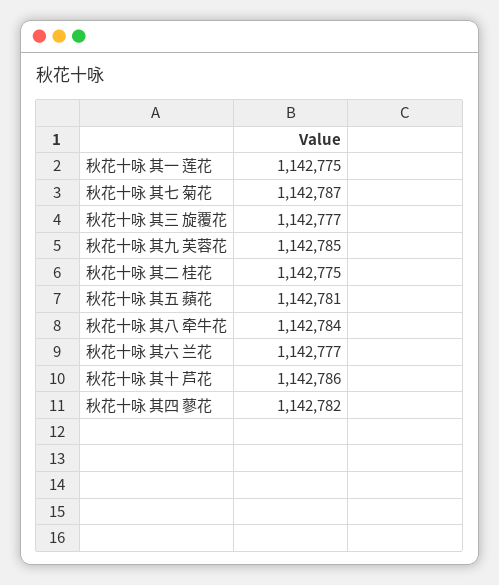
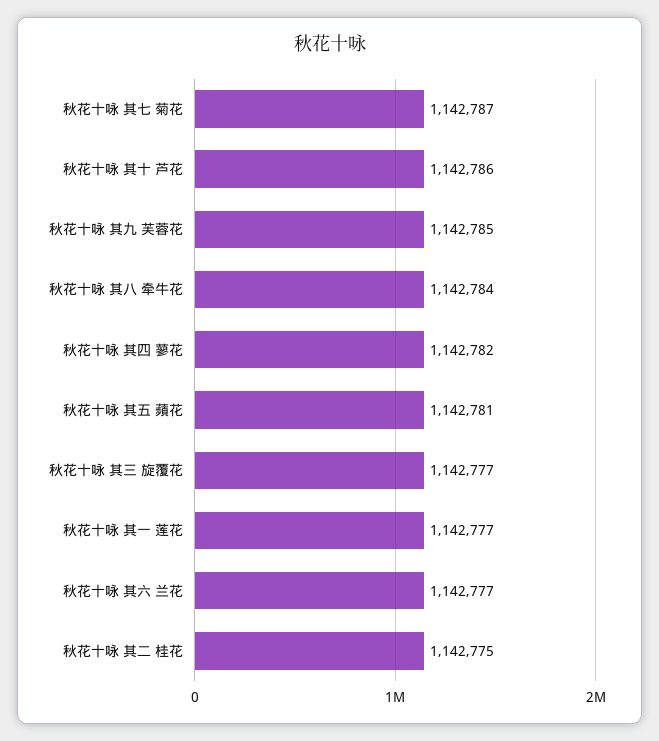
秋花十咏 其一 莲花: 1142775 -> 1142777

